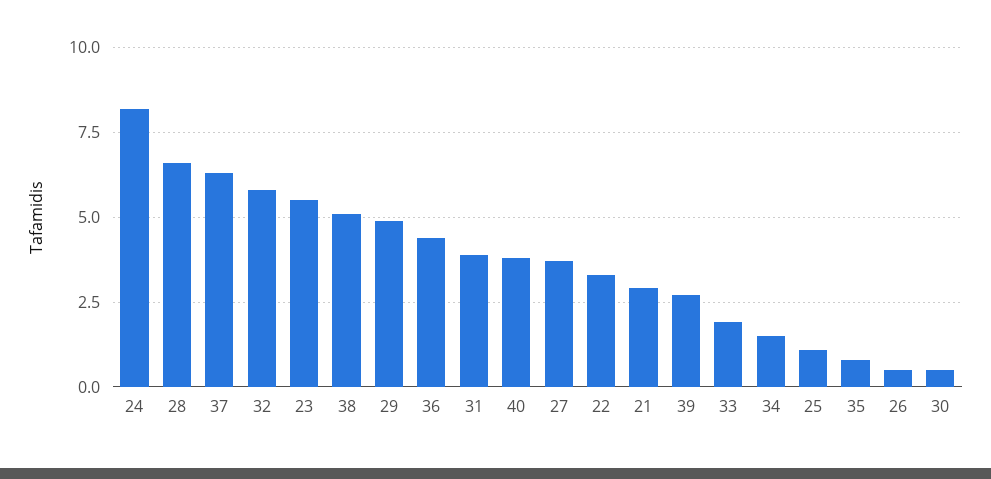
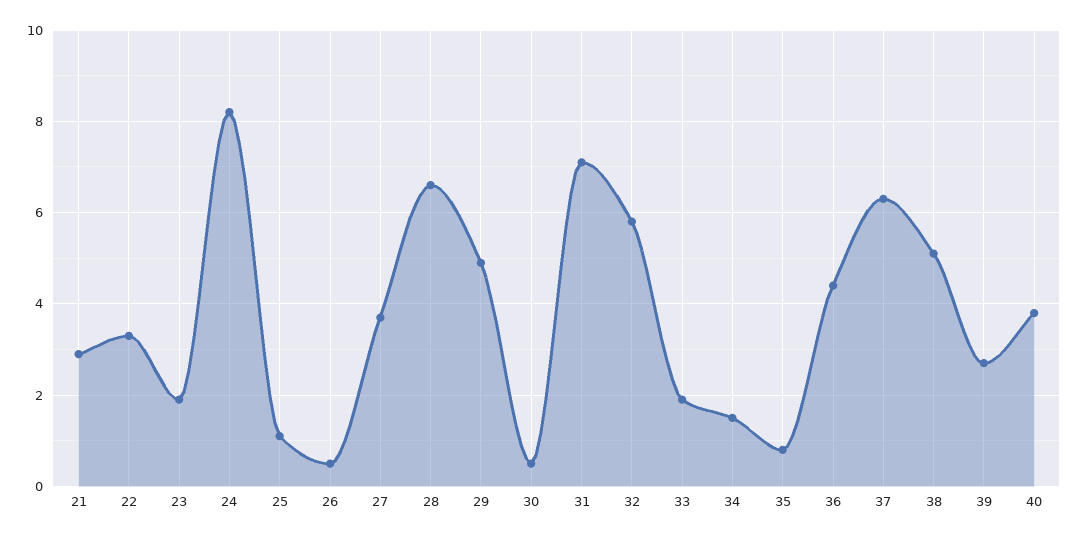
23: 5.5 -> 2
31: 4 -> 7

